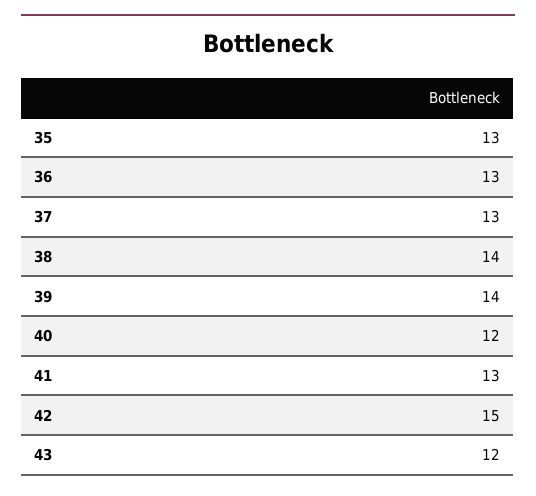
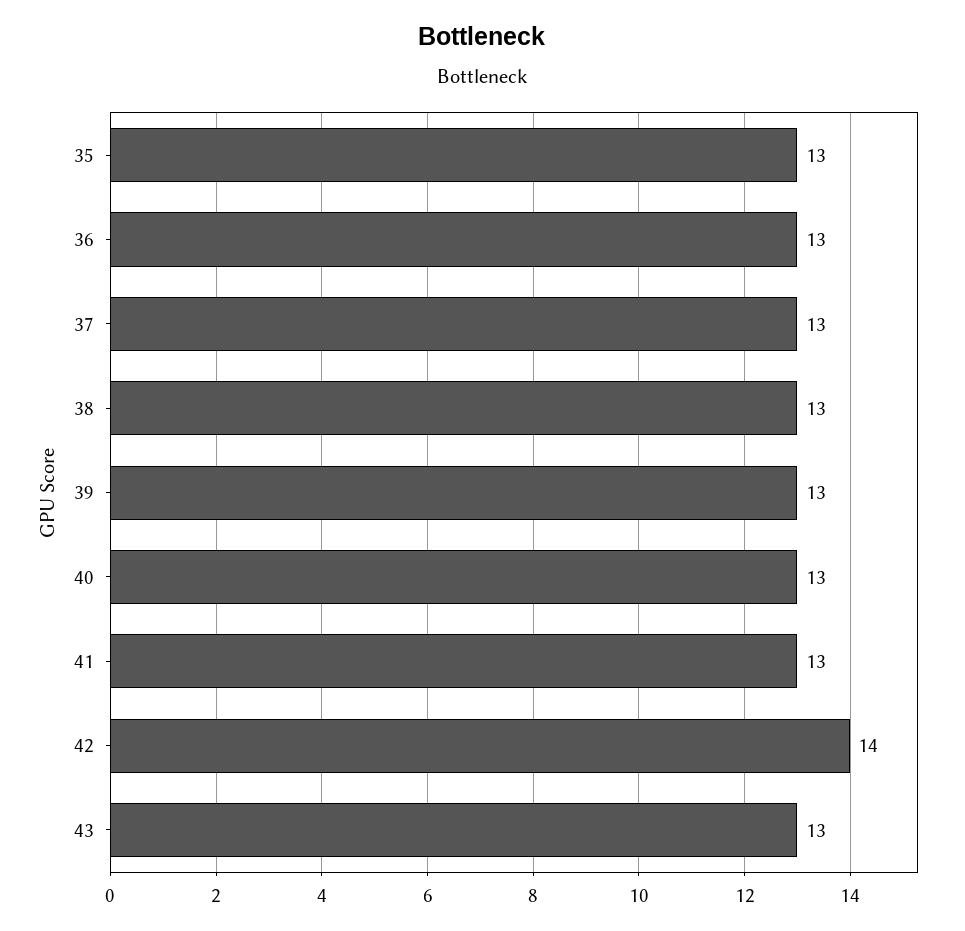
38: 14 -> 13
39: 14 -> 13
40: 12 -> 13
42: 15 -> 14
43: 12 -> 13

